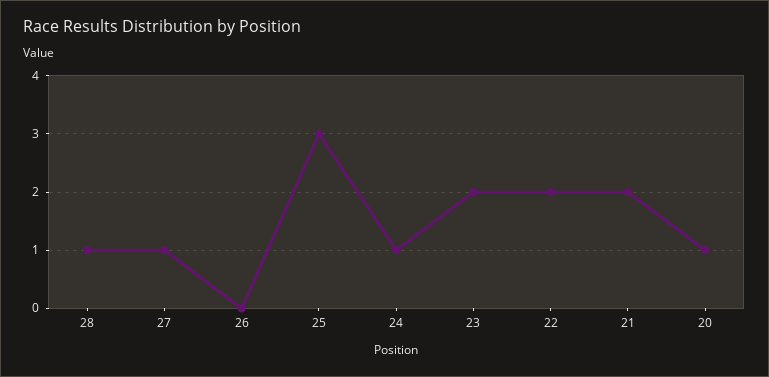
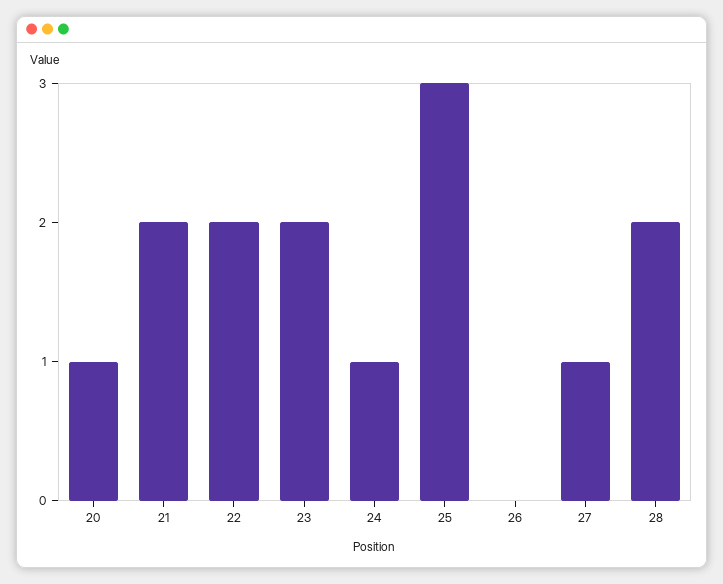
28: 1 -> 2

